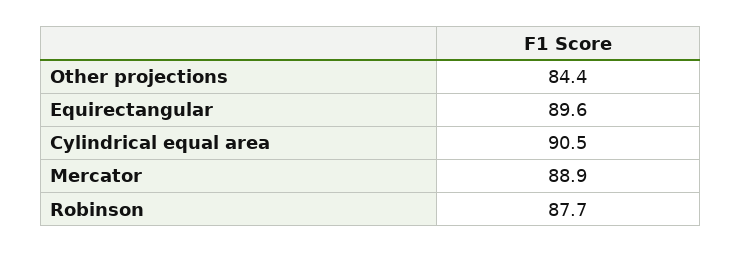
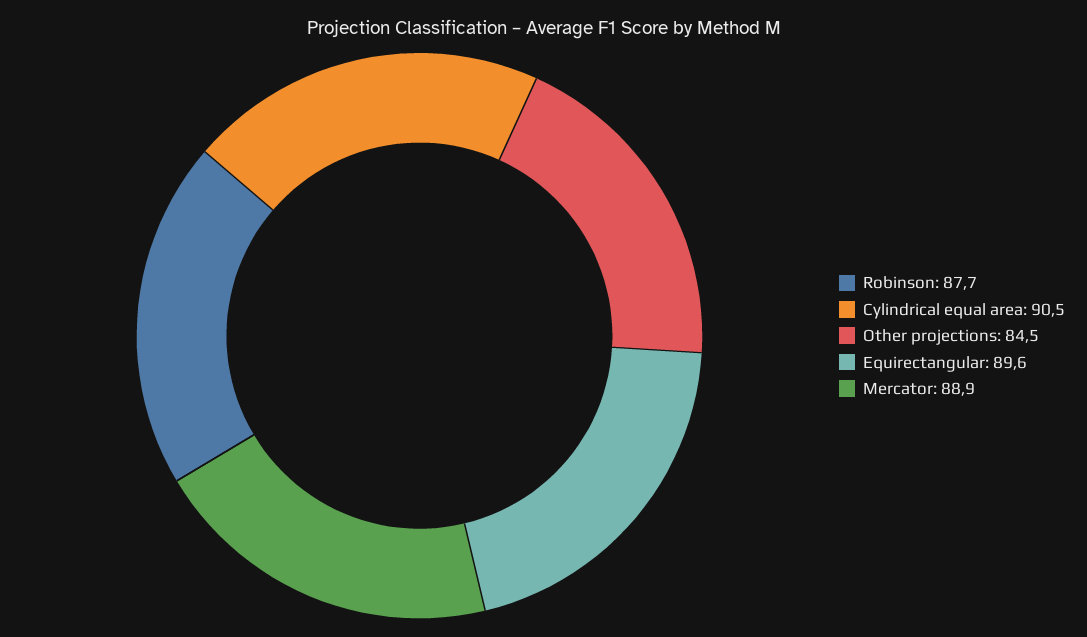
Other projections: 84.4 -> 84.5

